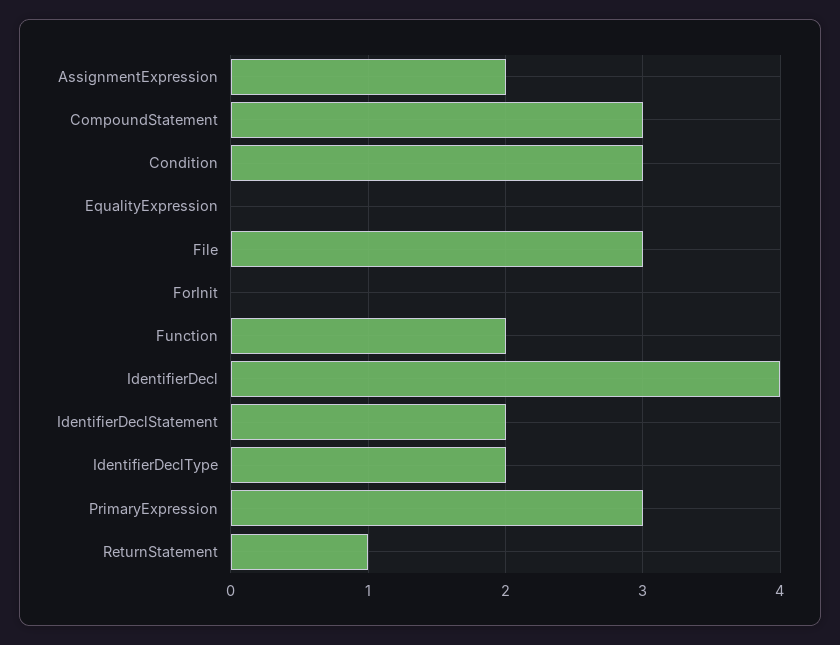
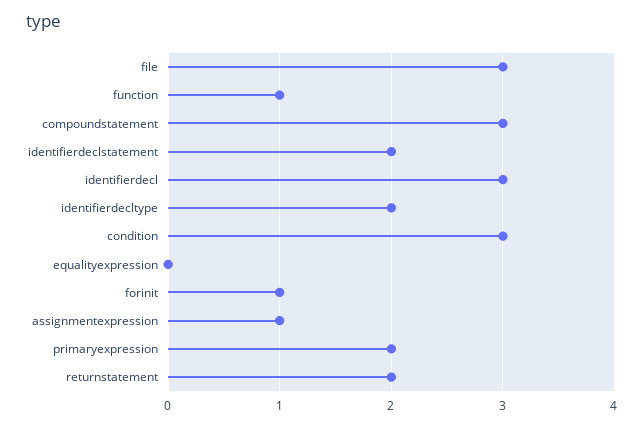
AssignmentExpression: 2 -> 1
ForInit: 0 -> 1
Function: 2 -> 1
IdentifierDecl: 4 -> 3
PrimaryExpression: 3 -> 2
ReturnStatement: 1 -> 2

